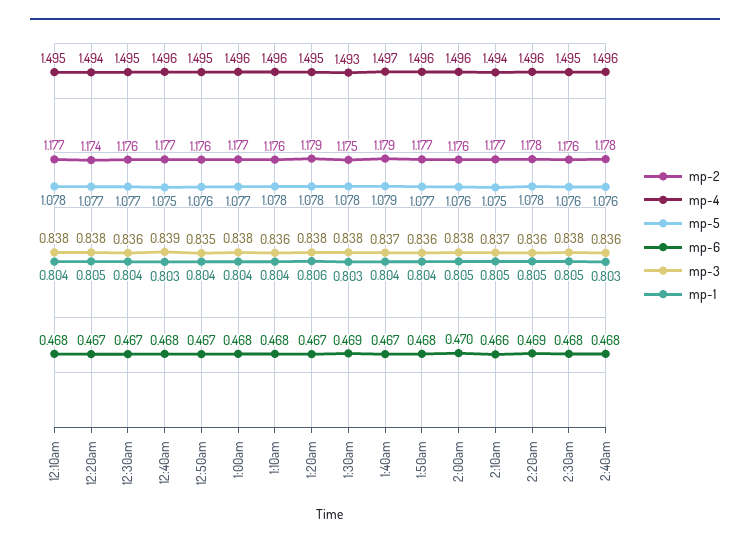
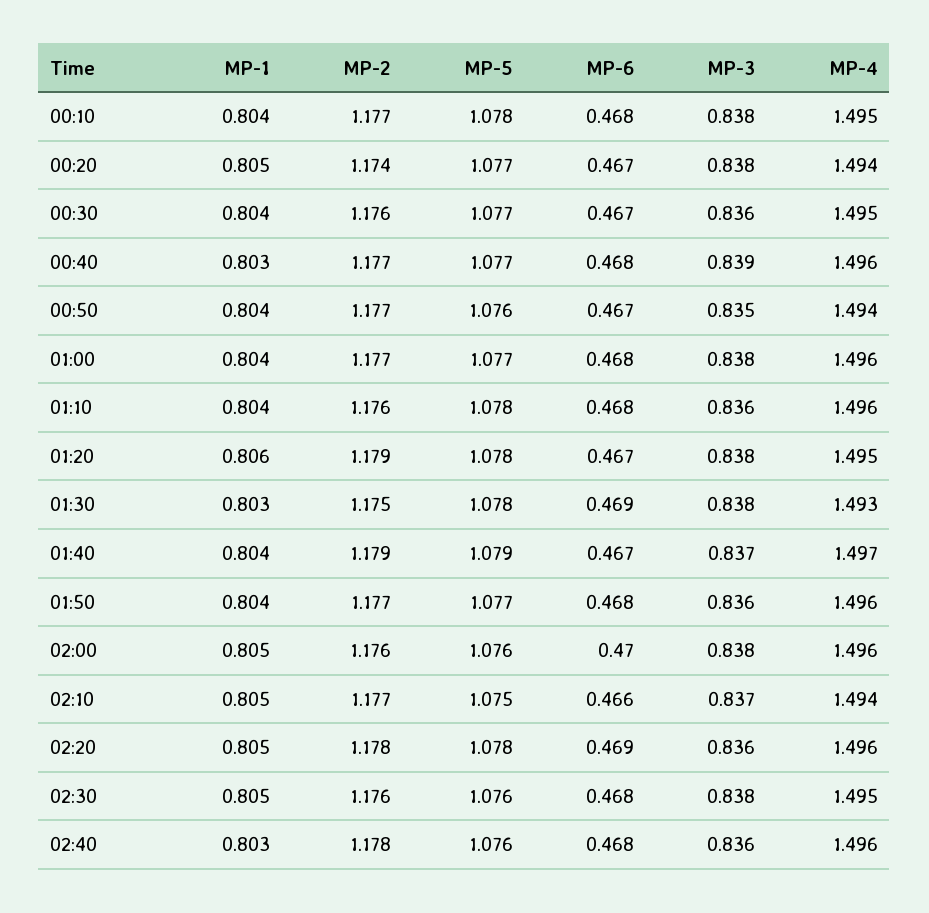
mp-5, 12:40am: 1.075 -> 1.077
mp-2, 12:50am: 1.176 -> 1.177
mp-4, 12:50am: 1.495 -> 1.494

